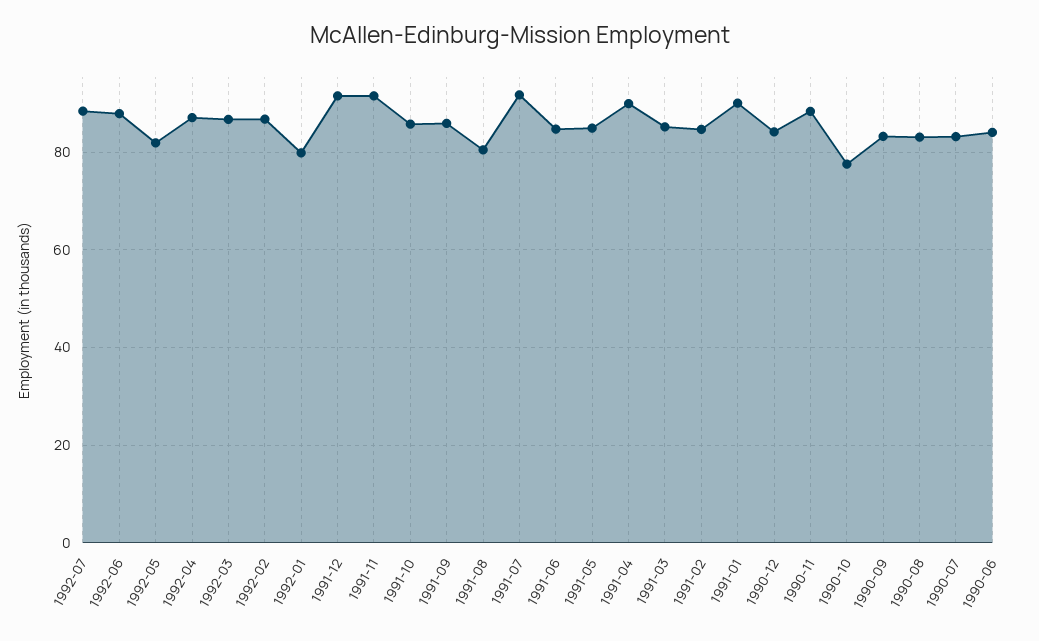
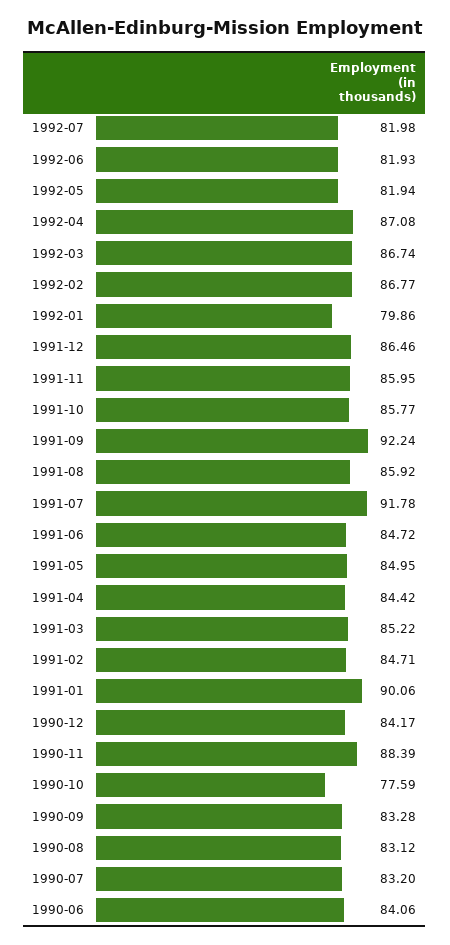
1992-07: 88 -> 81.98
1992-06: 88 -> 81.93
1991-12: 92 -> 86.46
1991-11: 92 -> 85.95
1991-09: 86 -> 92.24
1991-08: 80 -> 85.92
1991-04: 90 -> 84.42

